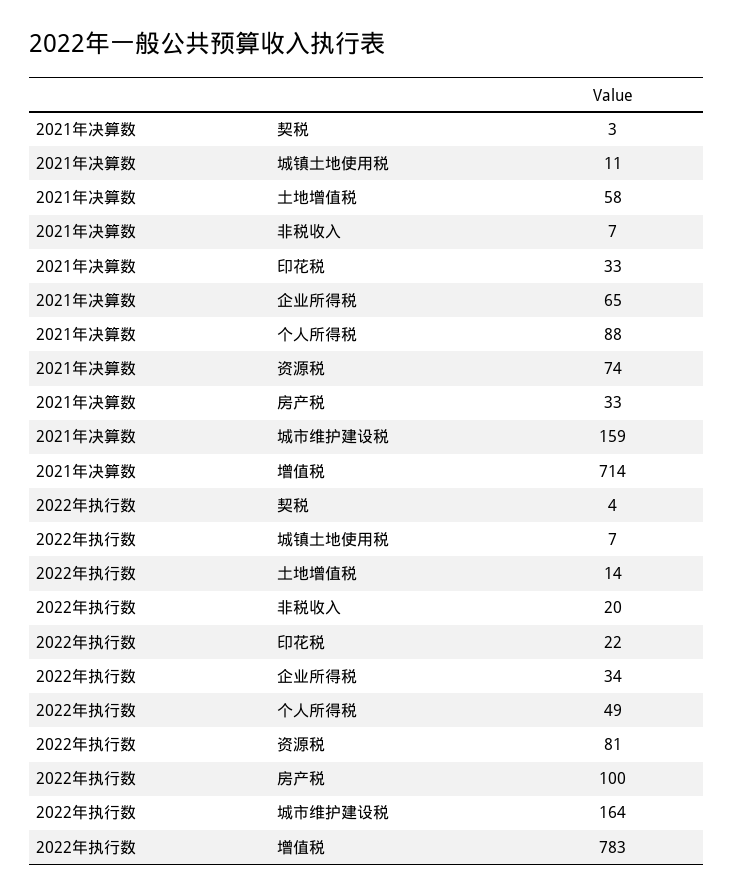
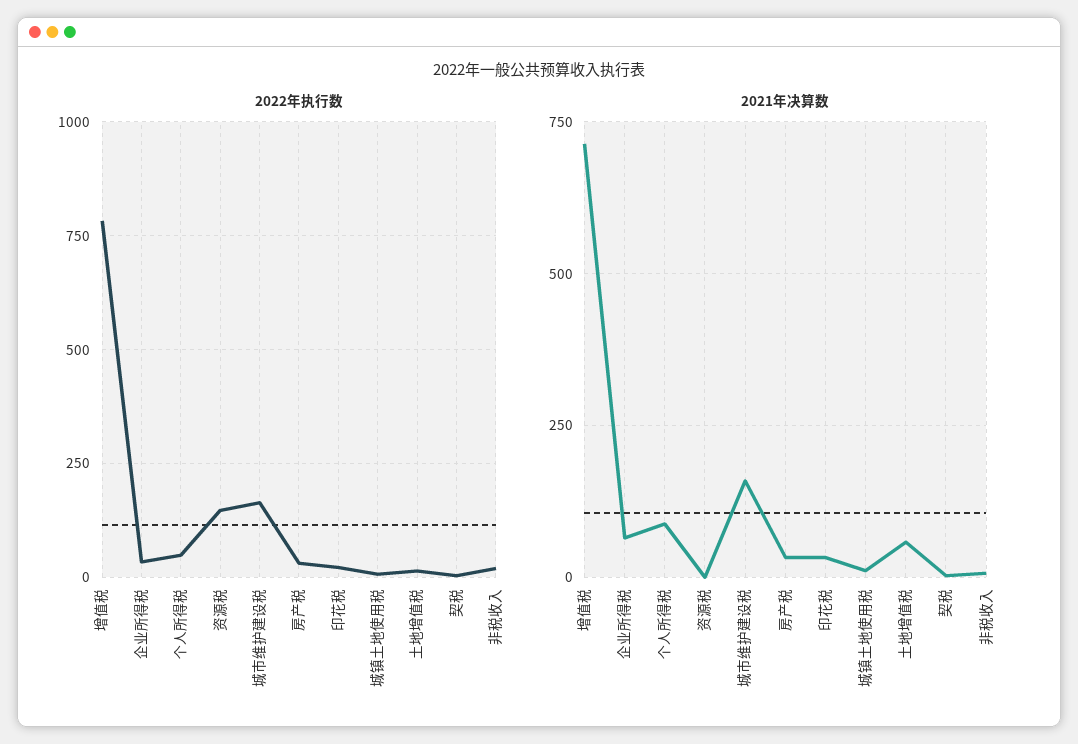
2021年决算数, 资源税: 74 -> 0
2022年执行数, 资源税: 81 -> 150
2022年执行数, 房产税: 100 -> 25

